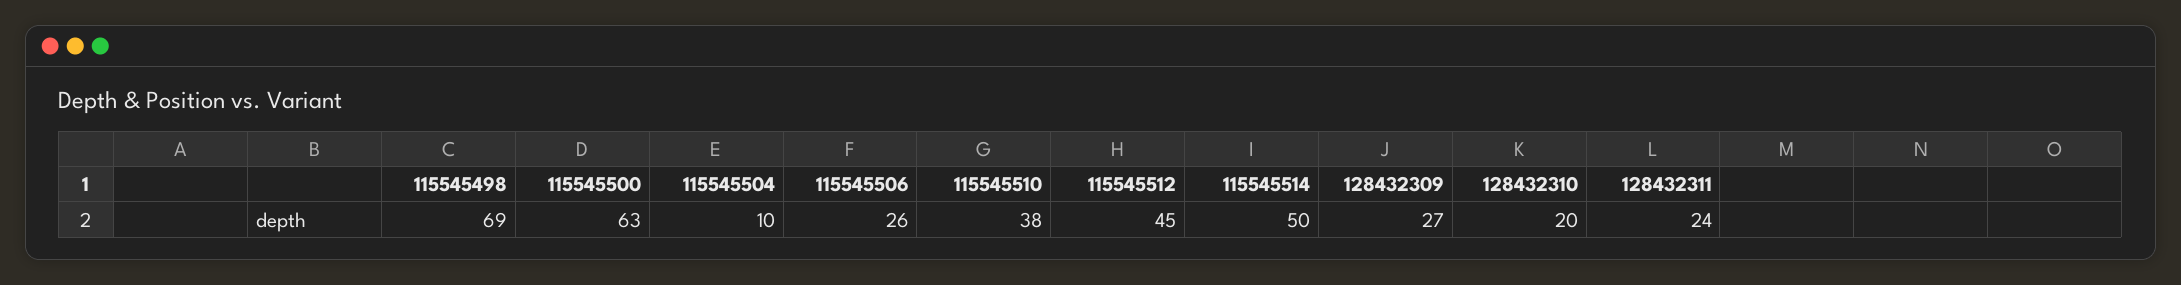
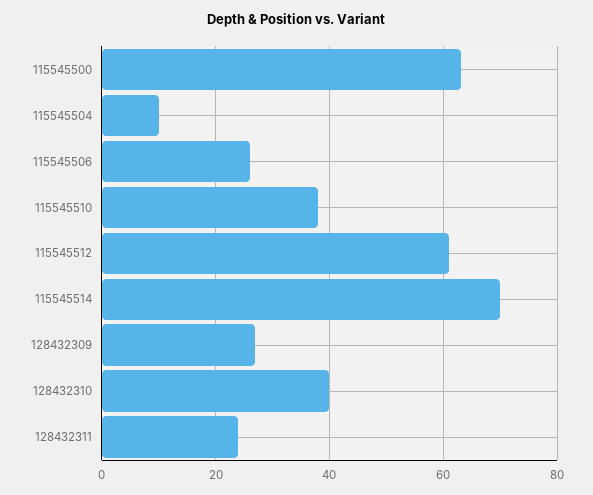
115545498: 69 -> none
115545512: 45 -> 60
115545514: 50 -> 70
128432310: 20 -> 40

